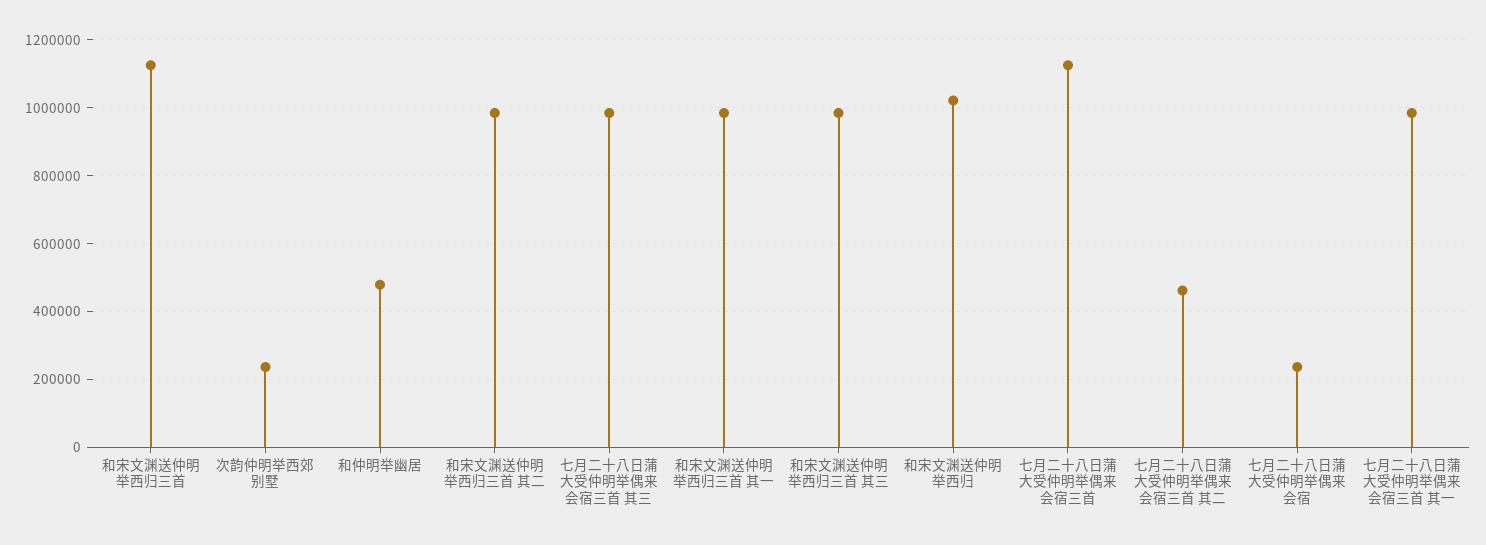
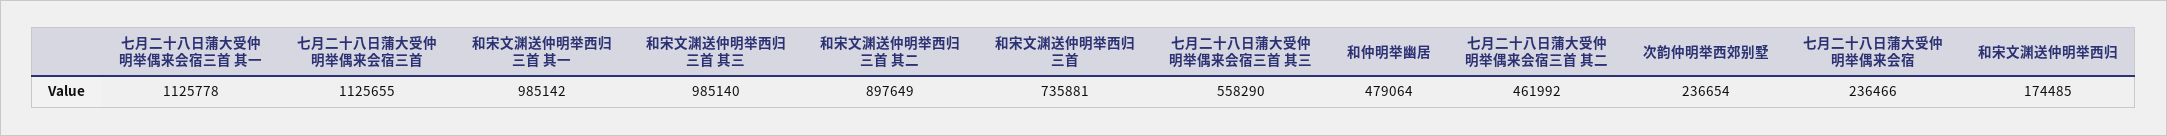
和宋文渊送仲明举西归三首: 1120000 -> 735881
和宋文渊送仲明举西归三首 其二: 980000 -> 897649
七月二十八日蒲大受仲明举偶来会宿三首 其三: 980000 -> 558290
和宋文渊送仲明举西归: 1020000 -> 174485
七月二十八日蒲大受仲明举偶来会宿三首 其一: 980000 -> 1125778

